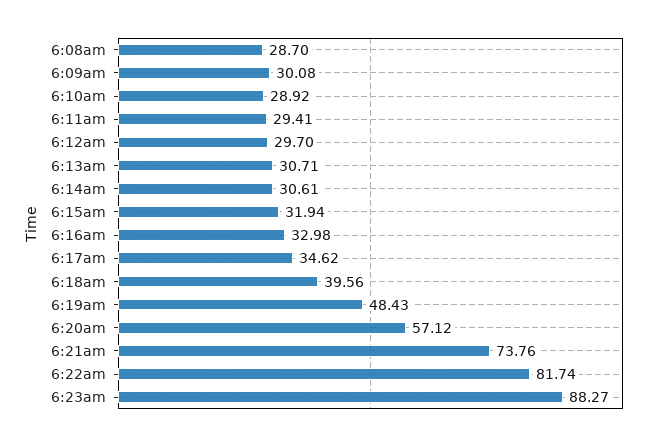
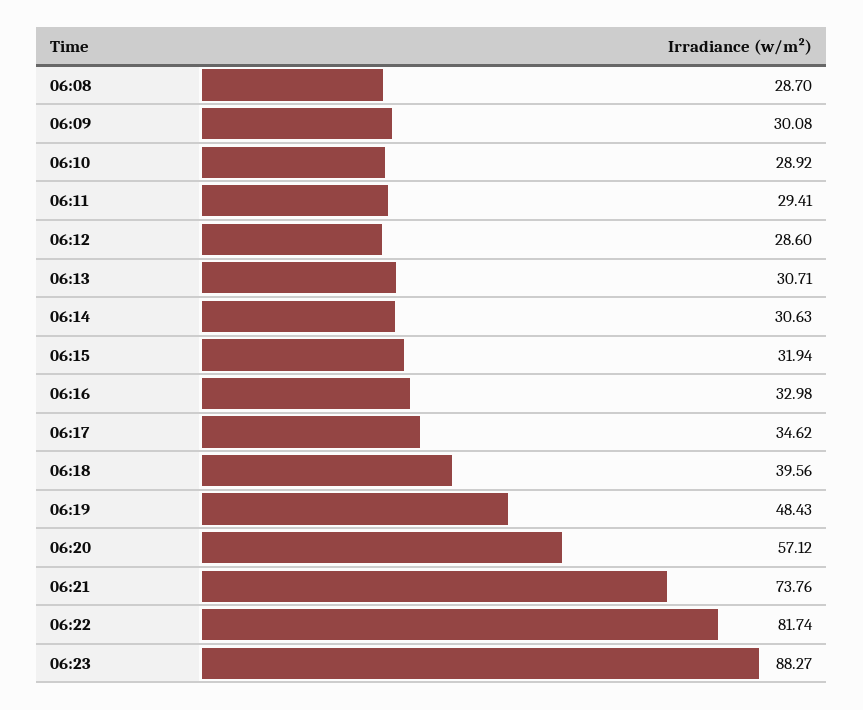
6:12am: 29.7 -> 28.6
6:14am: 30.61 -> 30.63

